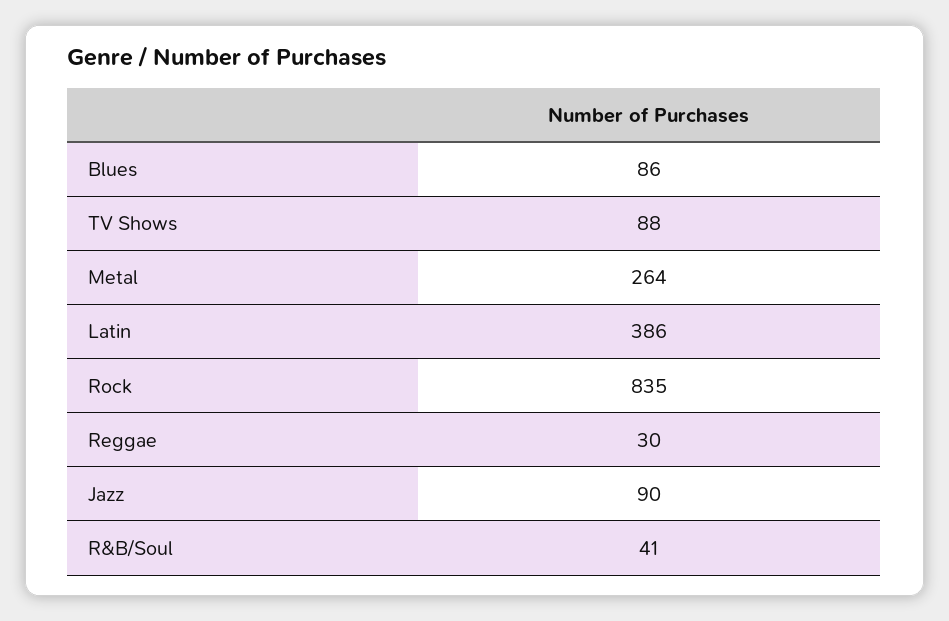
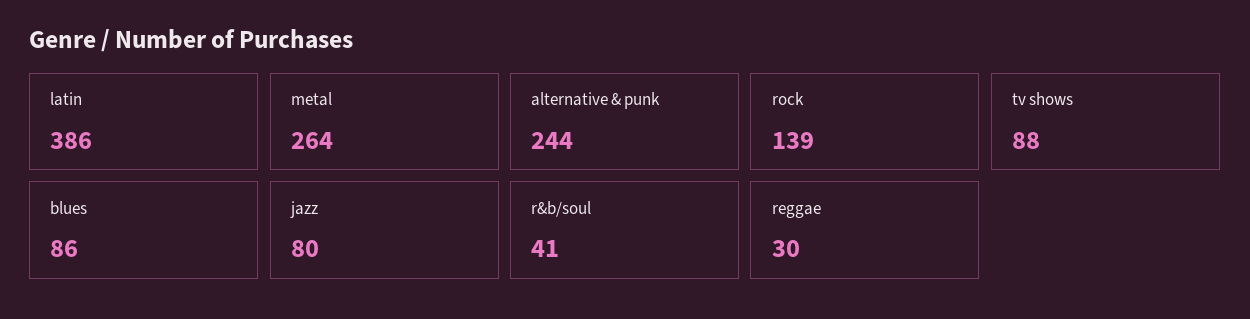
Rock: 835 -> 139
Jazz: 90 -> 80
alternative & punk: none -> 244

